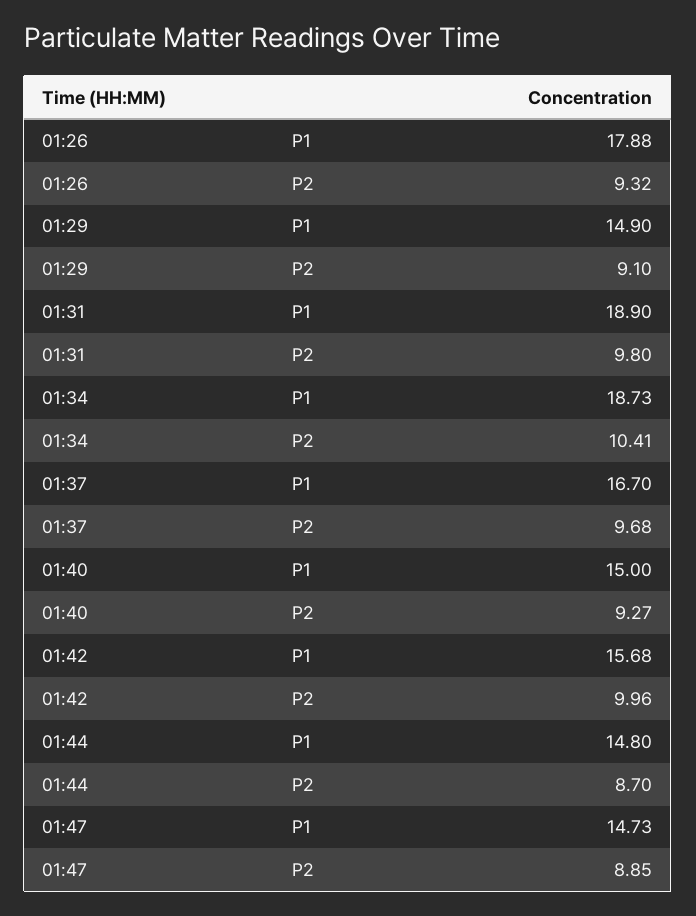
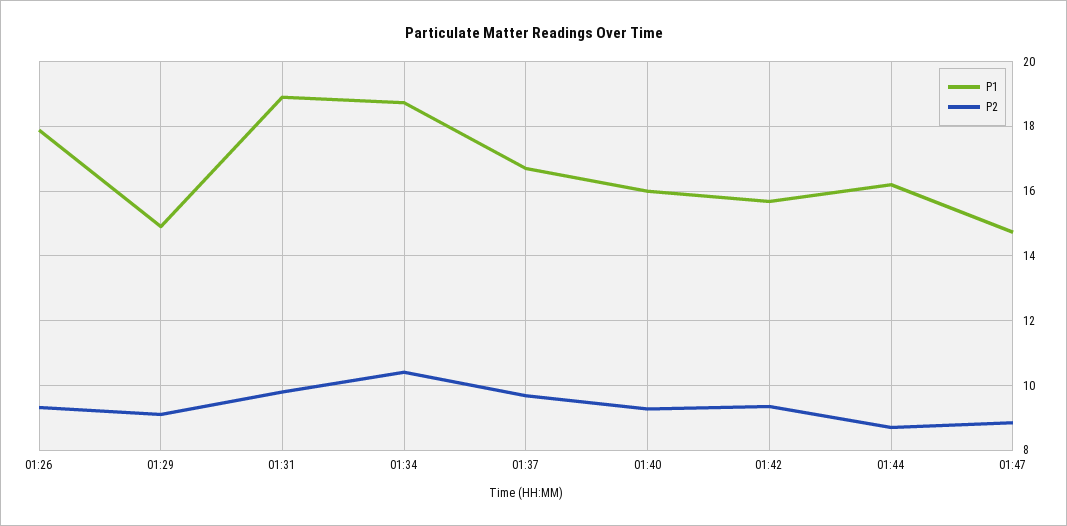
P1, 01:40: 15 -> 16
P2, 01:42: 9.96 -> 9.4
P1, 01:44: 14.8 -> 16.2

